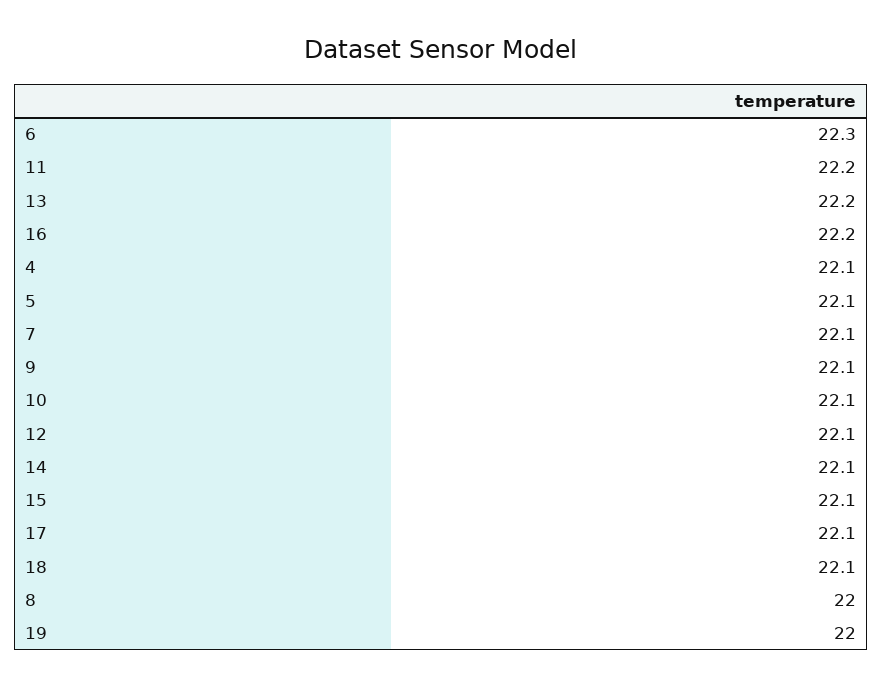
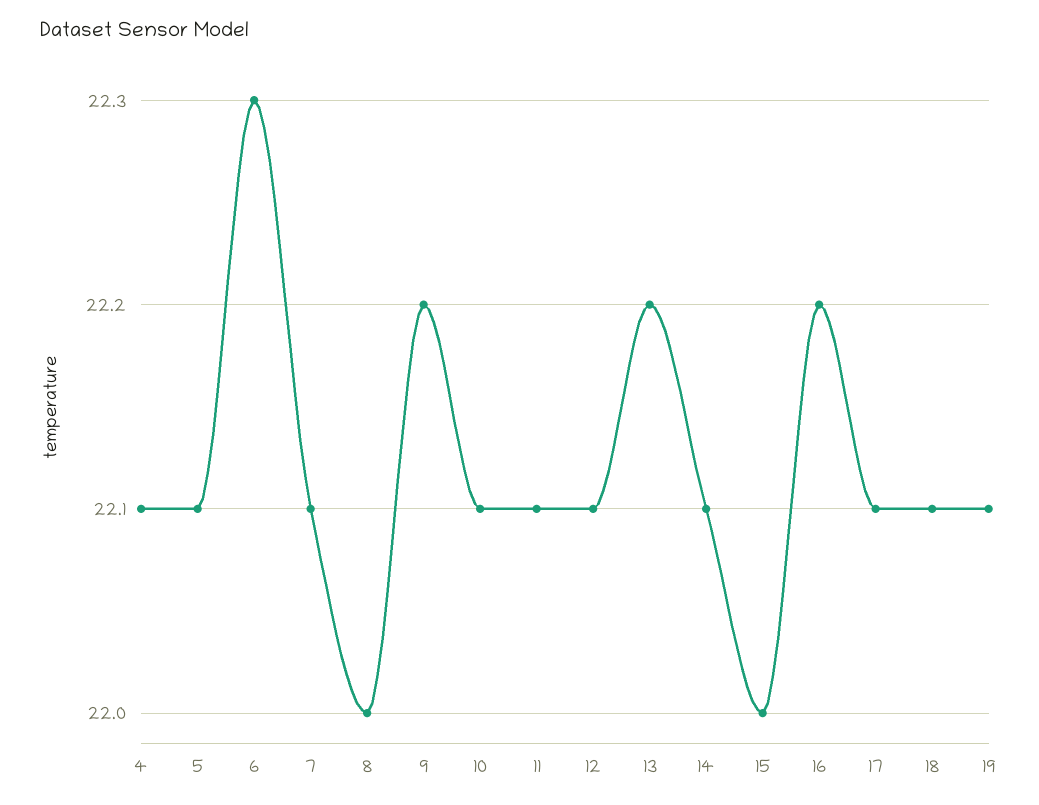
11: 22.2 -> 22.1
9: 22.1 -> 22.2
15: 22.1 -> 22
19: 22 -> 22.1

